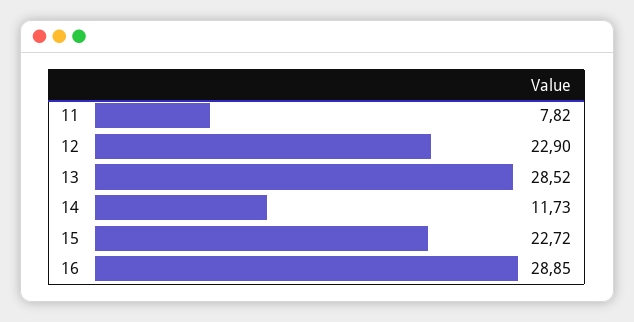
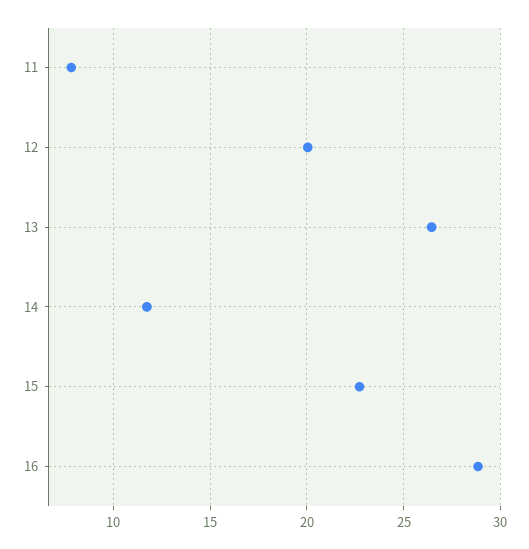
12: 22.9 -> 20
13: 28.52 -> 26.5

